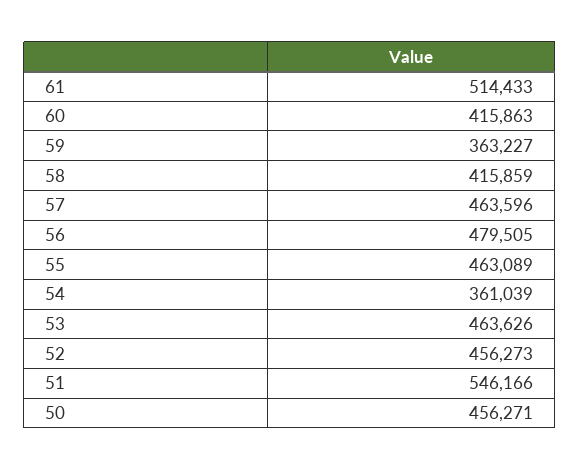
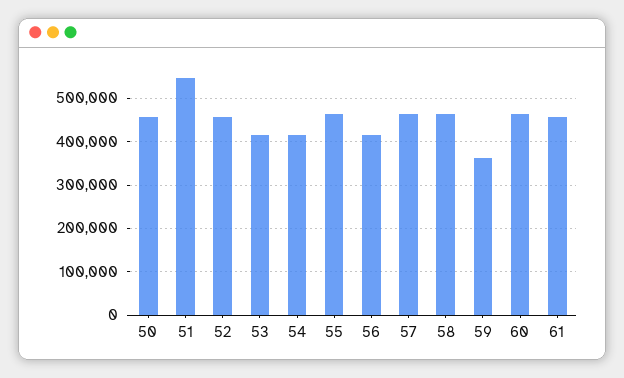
61: 514433 -> 460000
60: 415863 -> 460000
58: 415859 -> 460000
56: 479505 -> 420000
54: 361039 -> 420000
53: 463626 -> 420000

